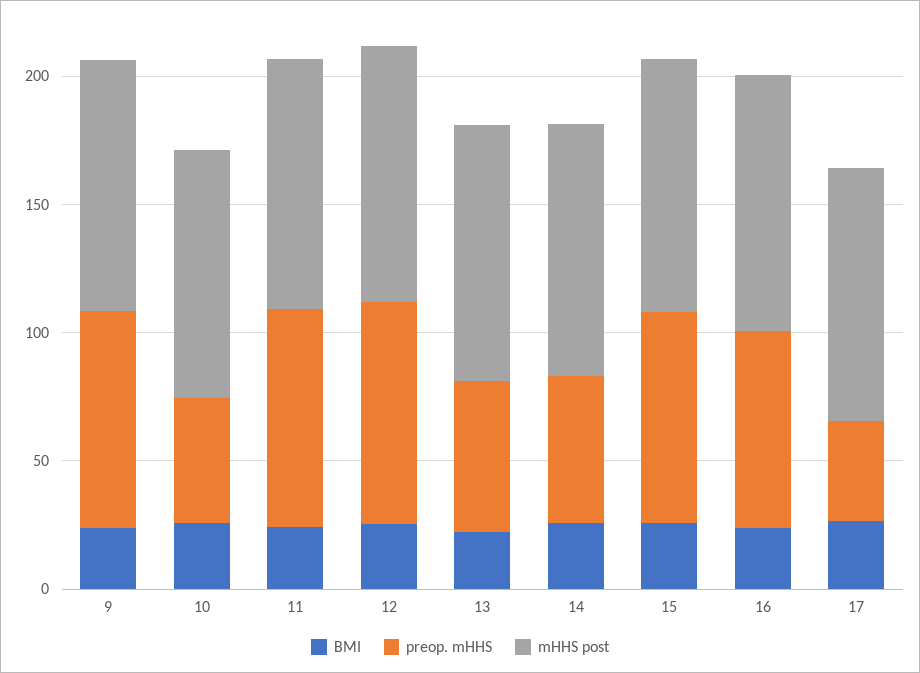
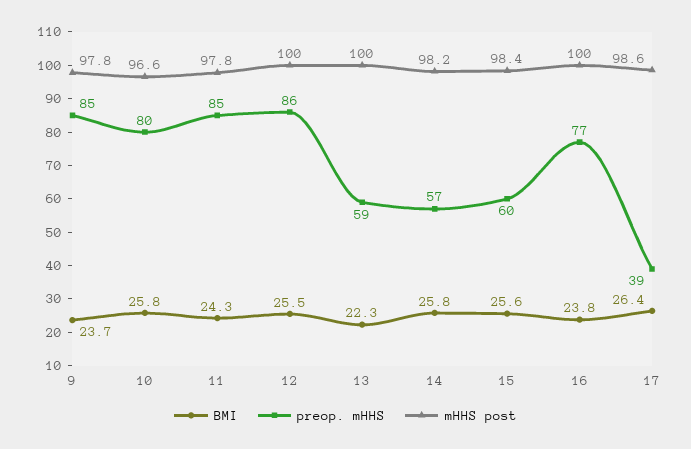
preop. mHHS, 10: 50 -> 80
preop. mHHS, 15: 80 -> 60

